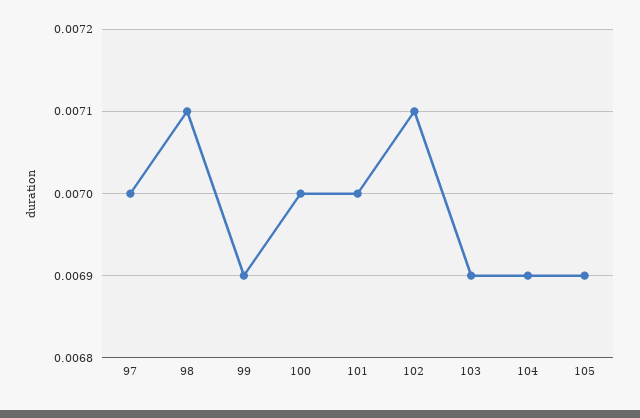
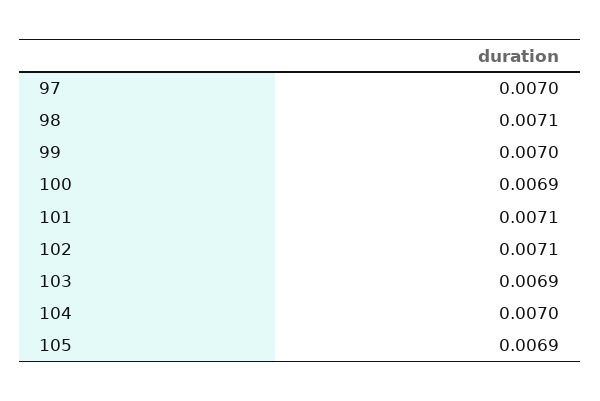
99: 0.0069 -> 0.007
100: 0.007 -> 0.0069
101: 0.007 -> 0.0071
104: 0.0069 -> 0.007

